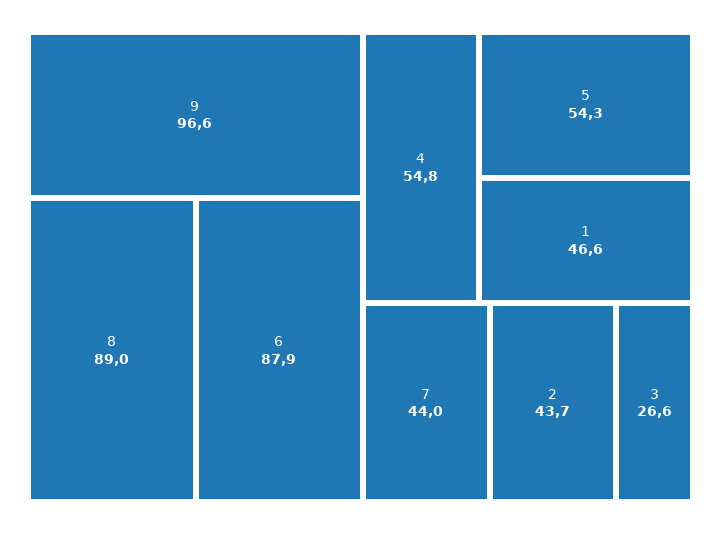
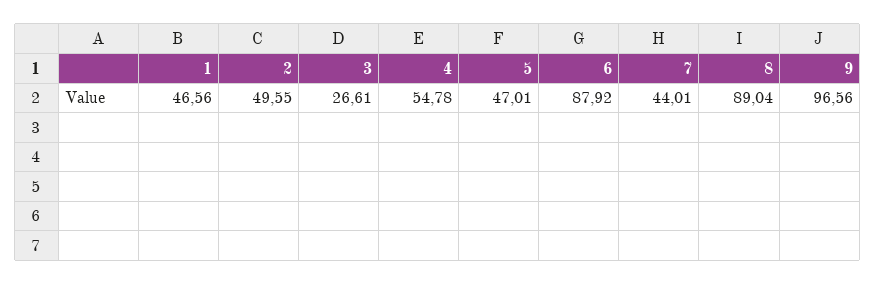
5: 54.3 -> 47.01
2: 43.7 -> 49.55

